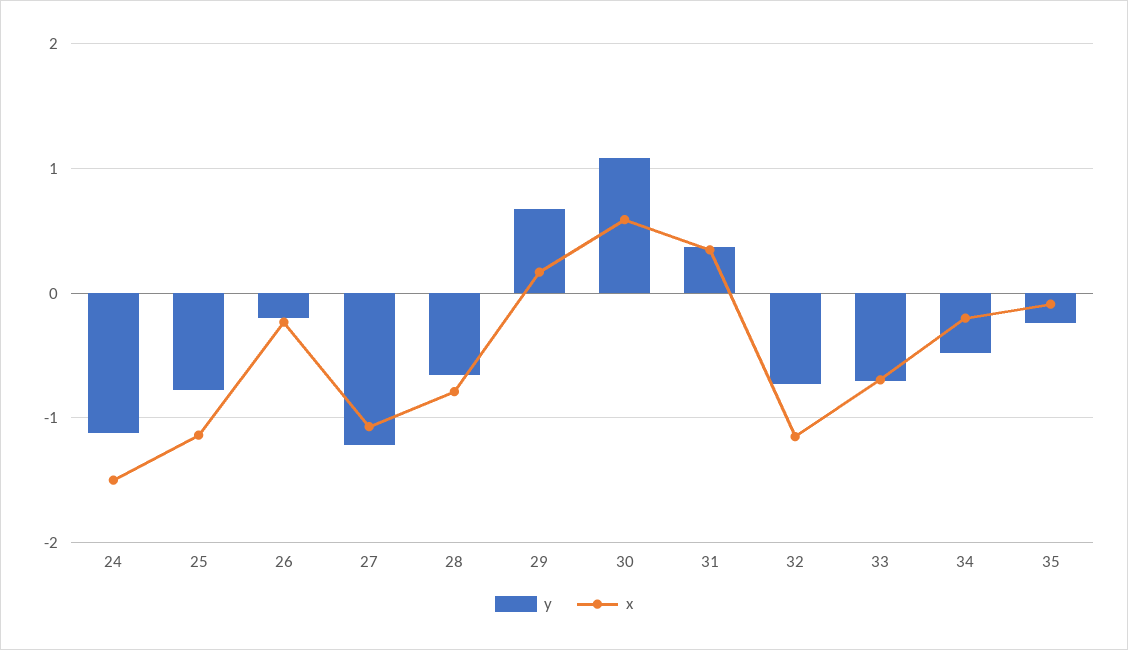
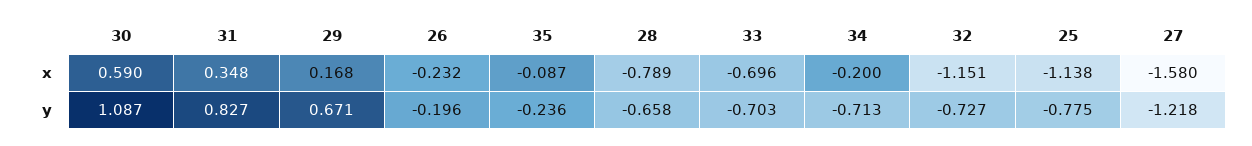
y, 24: -1.1 -> none
x, 24: -1.5 -> none
x, 27: -1.1 -> -1.58
y, 31: 0.4 -> 0.827
y, 34: -0.5 -> -0.713

